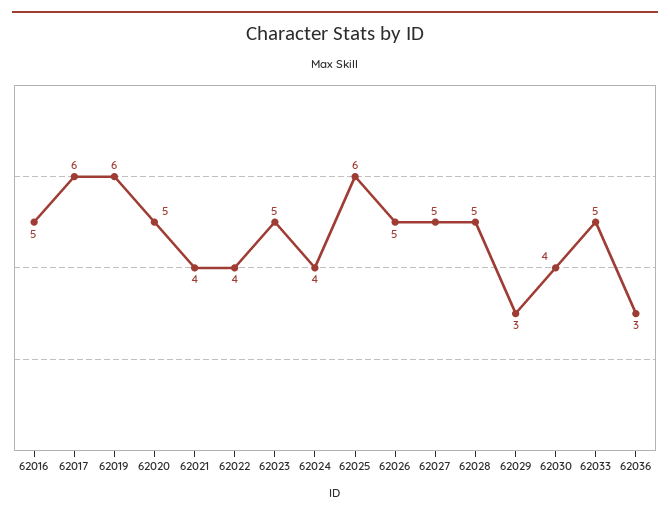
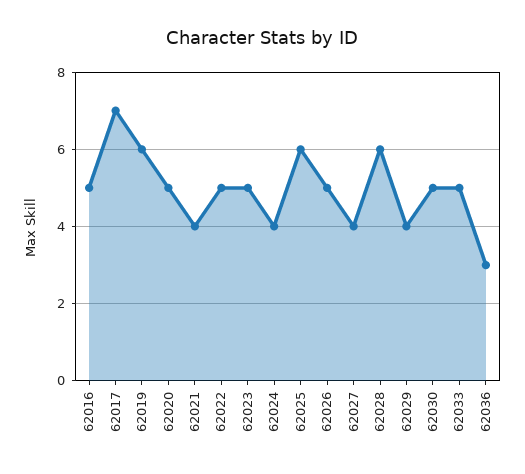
62017: 6 -> 7
62022: 4 -> 5
62027: 5 -> 4
62028: 5 -> 6
62029: 3 -> 4
62030: 4 -> 5

